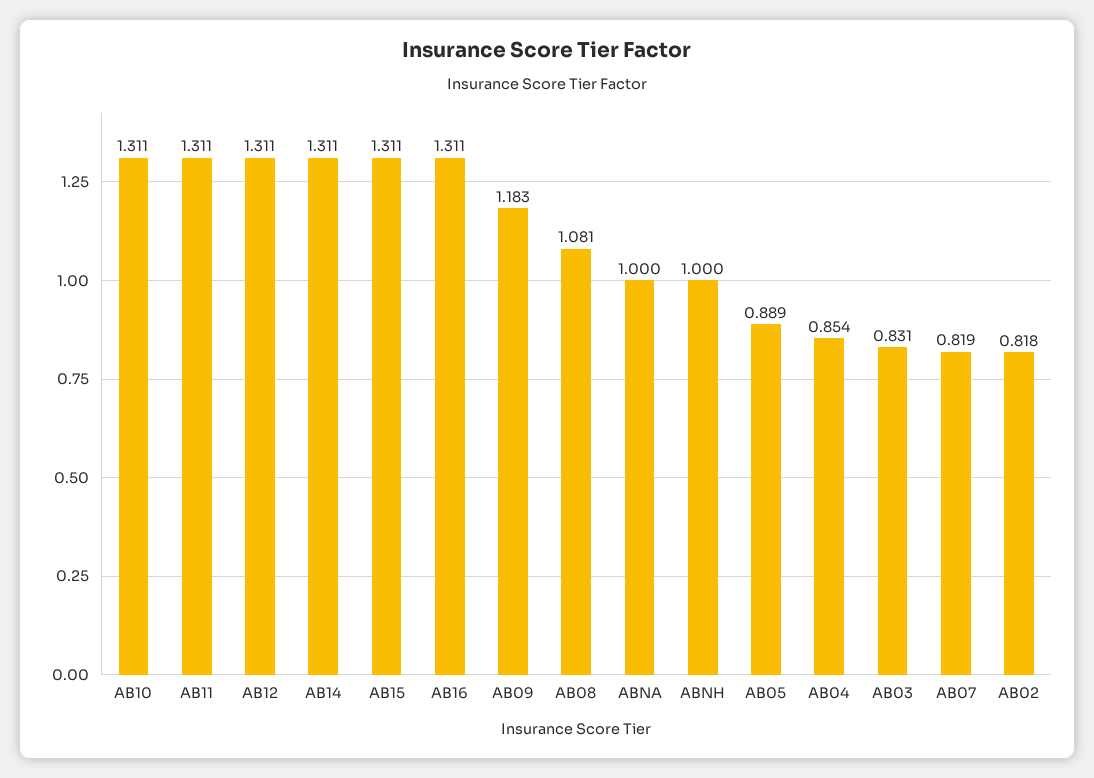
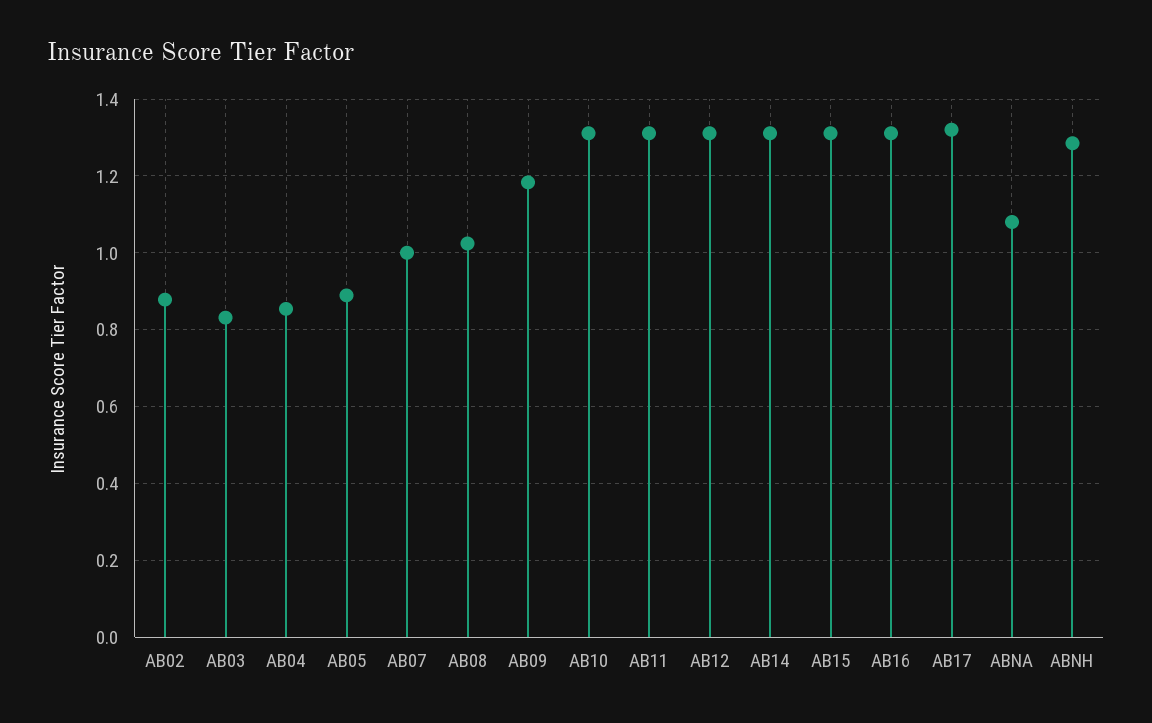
AB08: 1.081 -> 1.02
ABNA: 1 -> 1.08
ABNH: 1 -> 1.28
AB07: 0.819 -> 1
AB02: 0.818 -> 0.88
AB17: none -> 1.32

